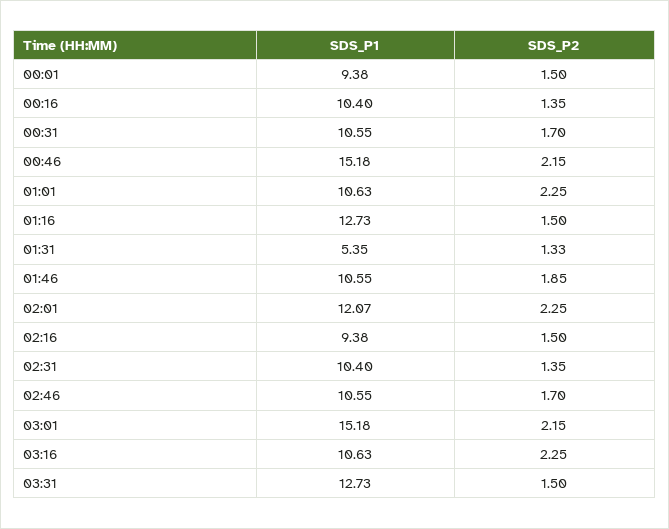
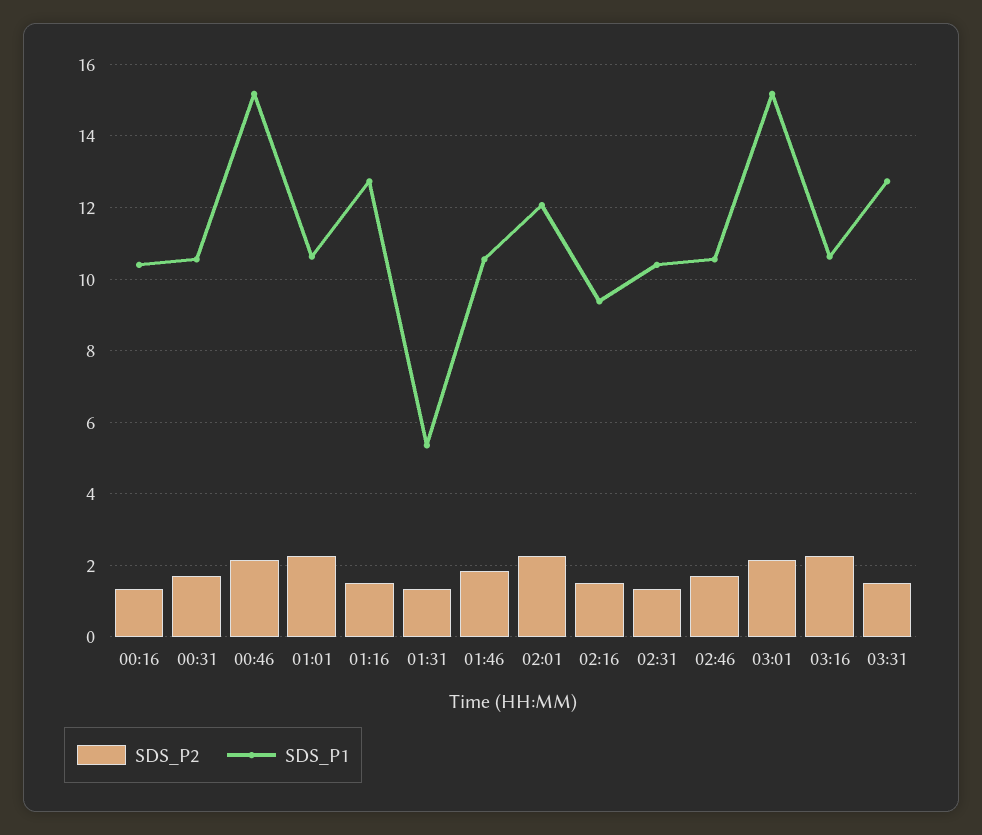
SDS_P1, 00:01: 9.38 -> none
SDS_P2, 00:01: 1.5 -> none

